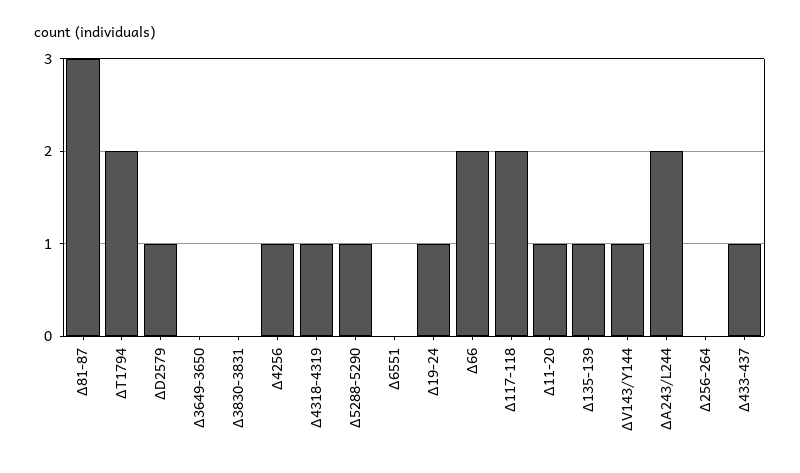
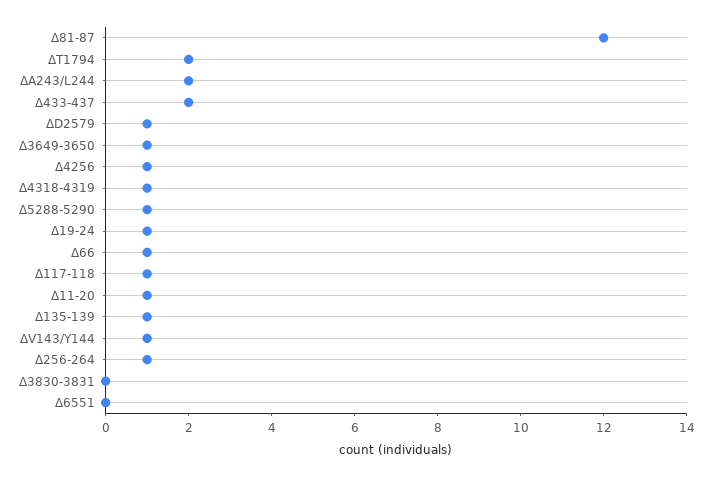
Δ81-87: 3 -> 12
Δ3649-3650: 0 -> 1
Δ66: 2 -> 1
Δ117-118: 2 -> 1
Δ256-264: 0 -> 1
Δ433-437: 1 -> 2

